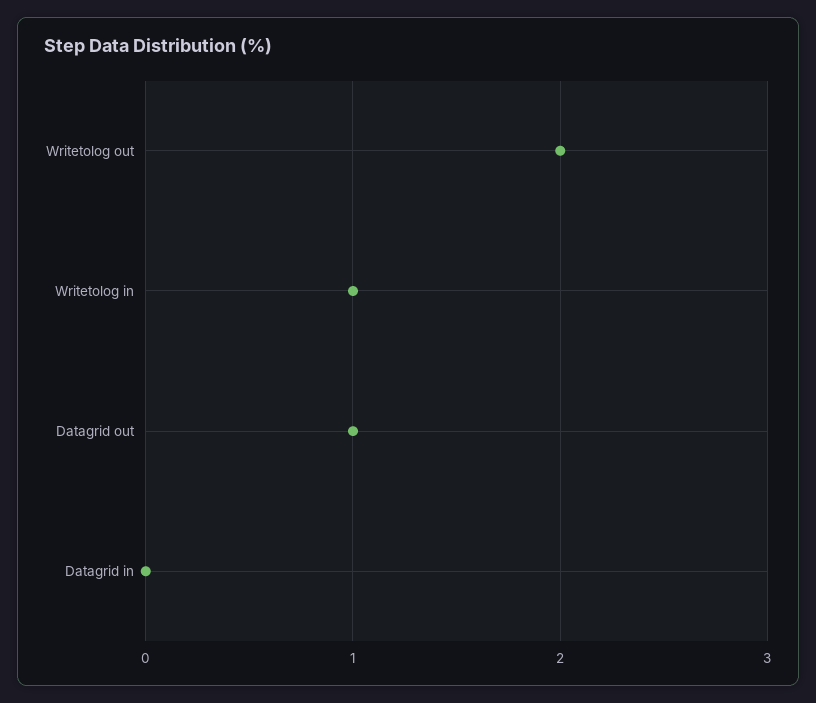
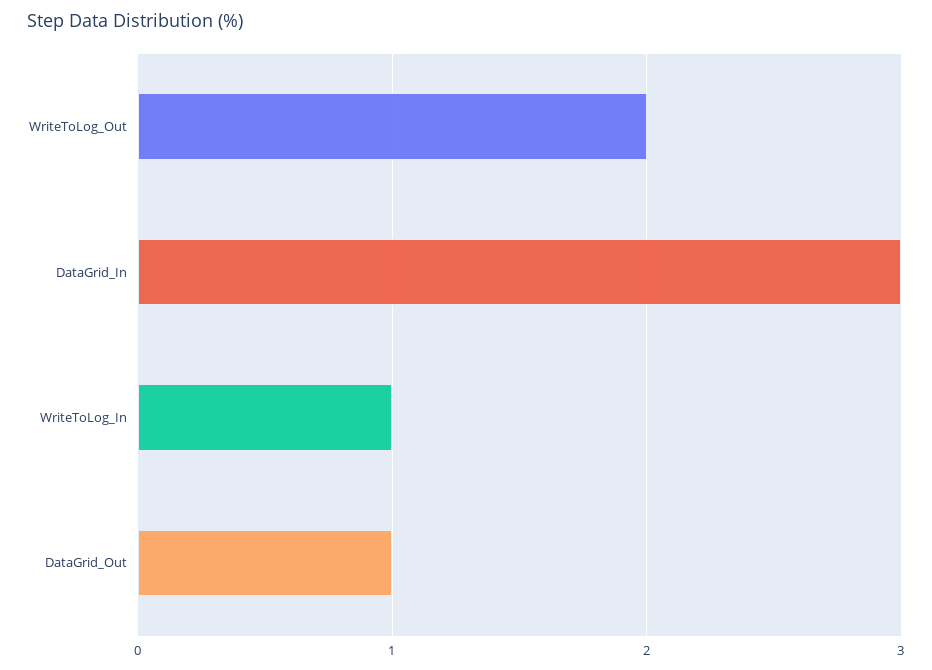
Datagrid in: 0 -> 3

